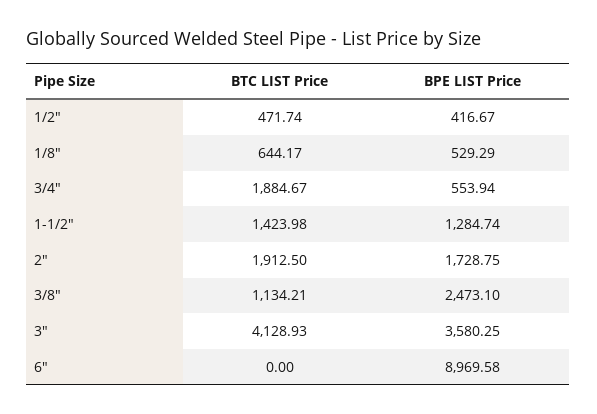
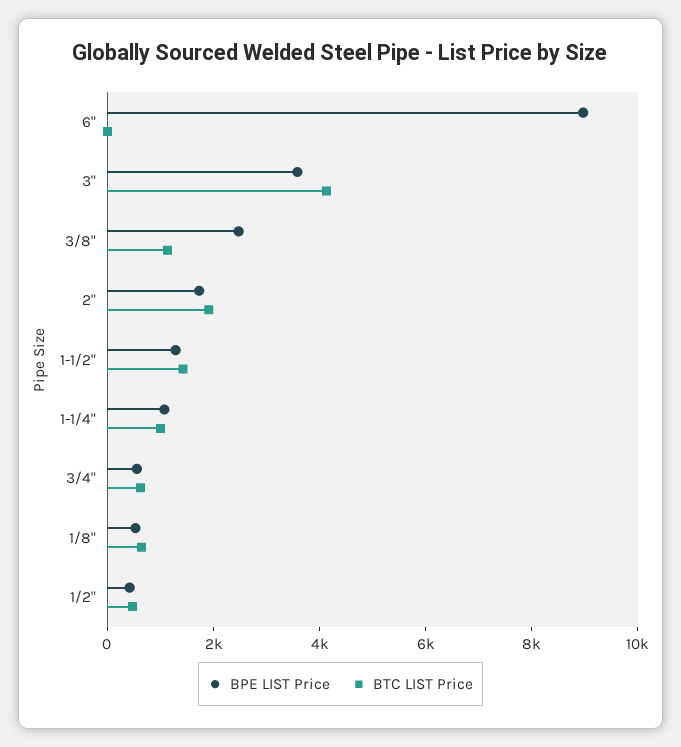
BTC LIST Price, 3/4": 1884.67 -> 500
BPE LIST Price, 1-1/4": none -> 1000
BTC LIST Price, 1-1/4": none -> 1000

